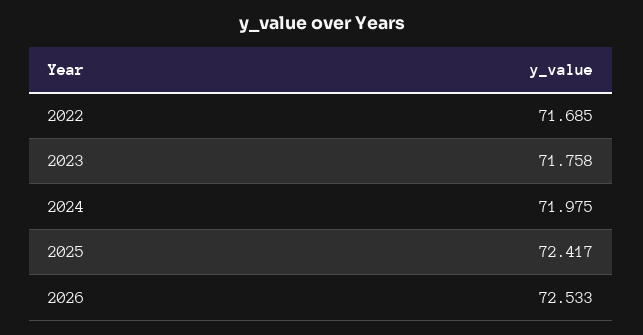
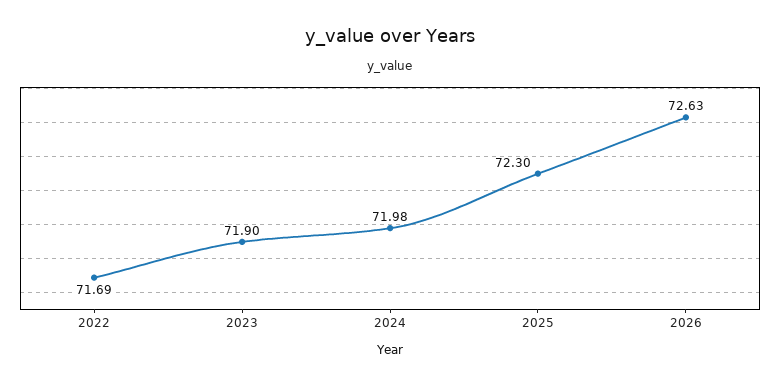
2023: 71.758 -> 71.9
2025: 72.417 -> 72.3
2026: 72.533 -> 72.63

